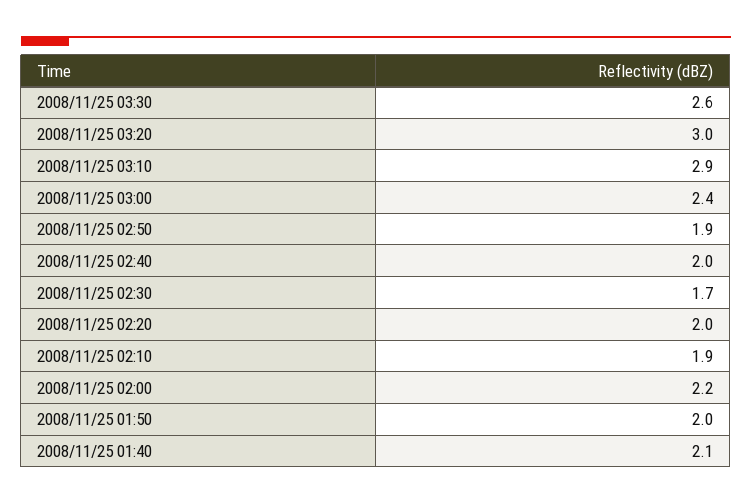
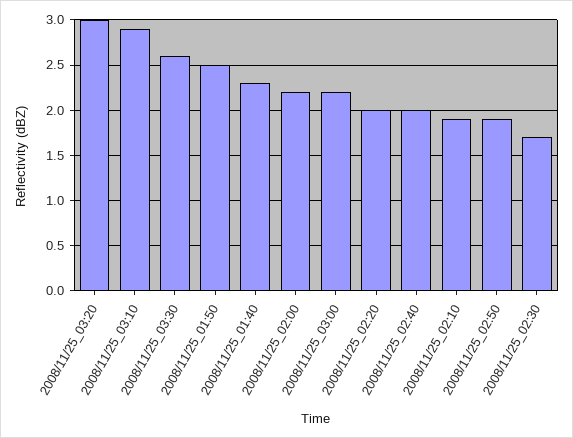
2008/11/25 03:00: 2.4 -> 2.2
2008/11/25 01:50: 2 -> 2.5
2008/11/25 01:40: 2.1 -> 2.3

